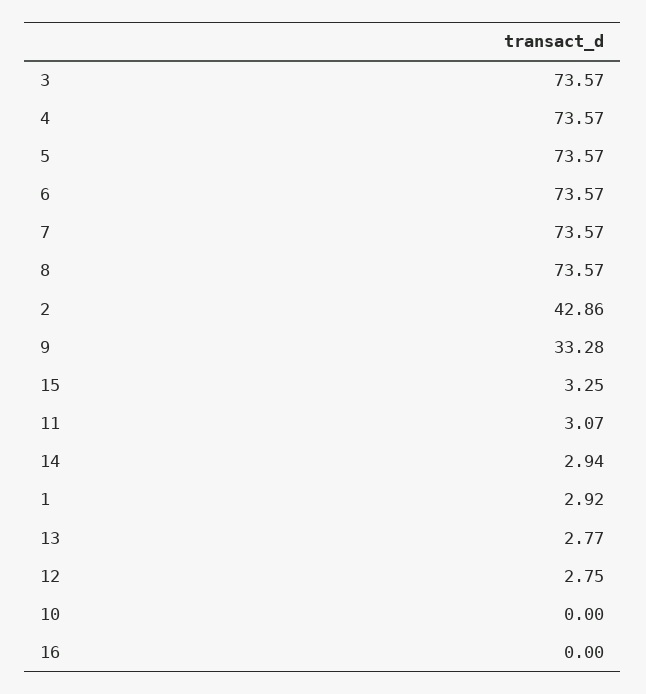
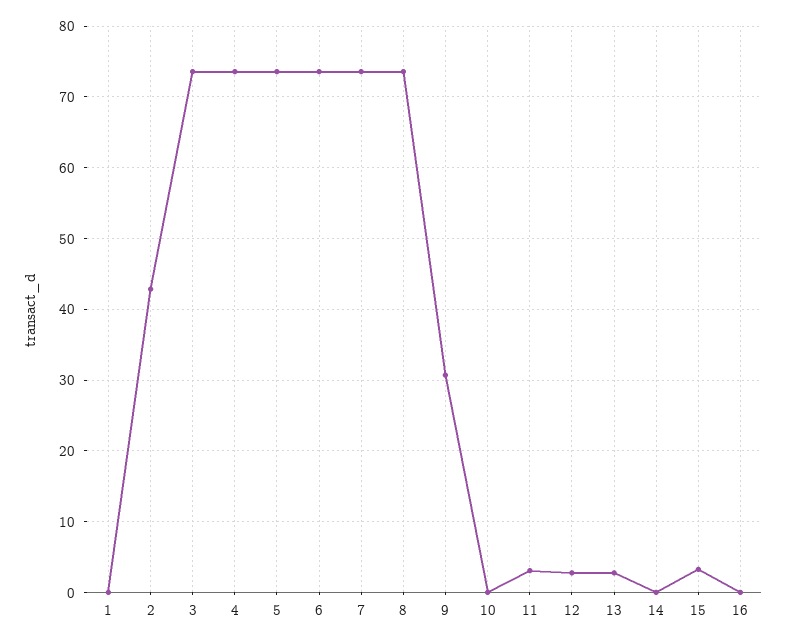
9: 33.28 -> 31
14: 2.94 -> 0
1: 2.92 -> 0

